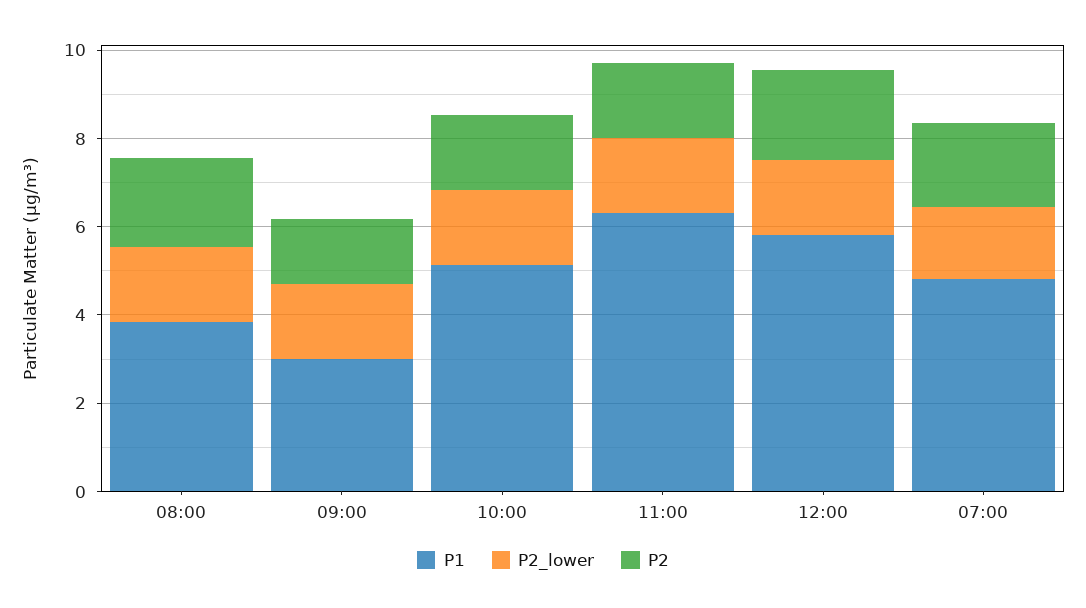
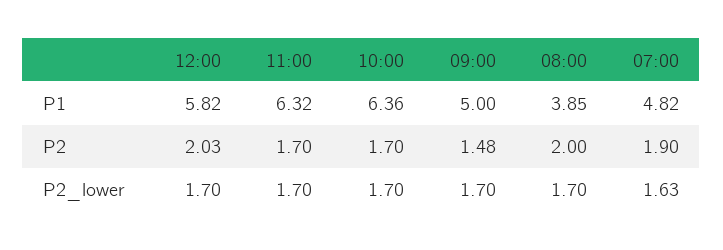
P1, 09:00: 3 -> 5
P1, 10:00: 5 -> 6.36

